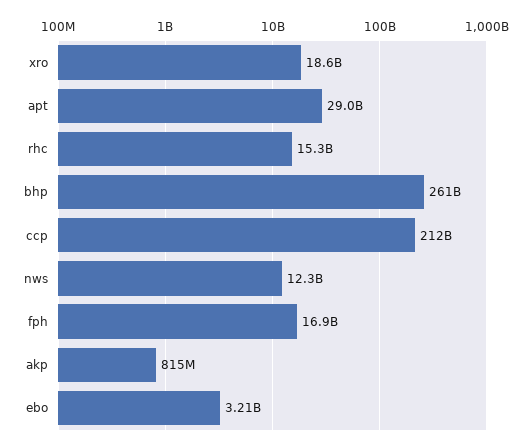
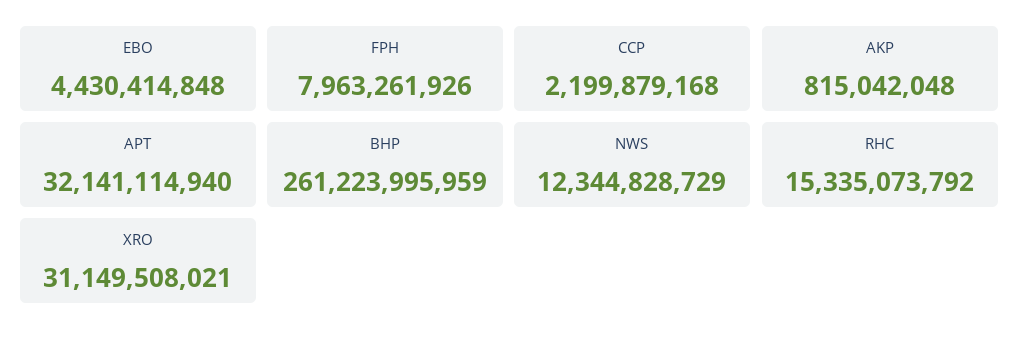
xro: 18600000000 -> 31149508021
apt: 29000000000 -> 32141114940
ccp: 212000000000 -> 2199879168
fph: 16900000000 -> 7963261926
ebo: 3210000000 -> 4430414848

